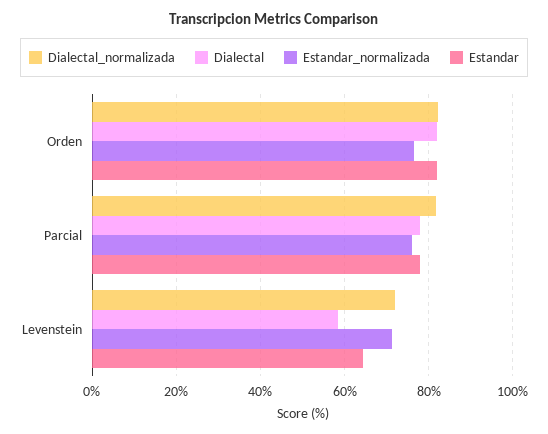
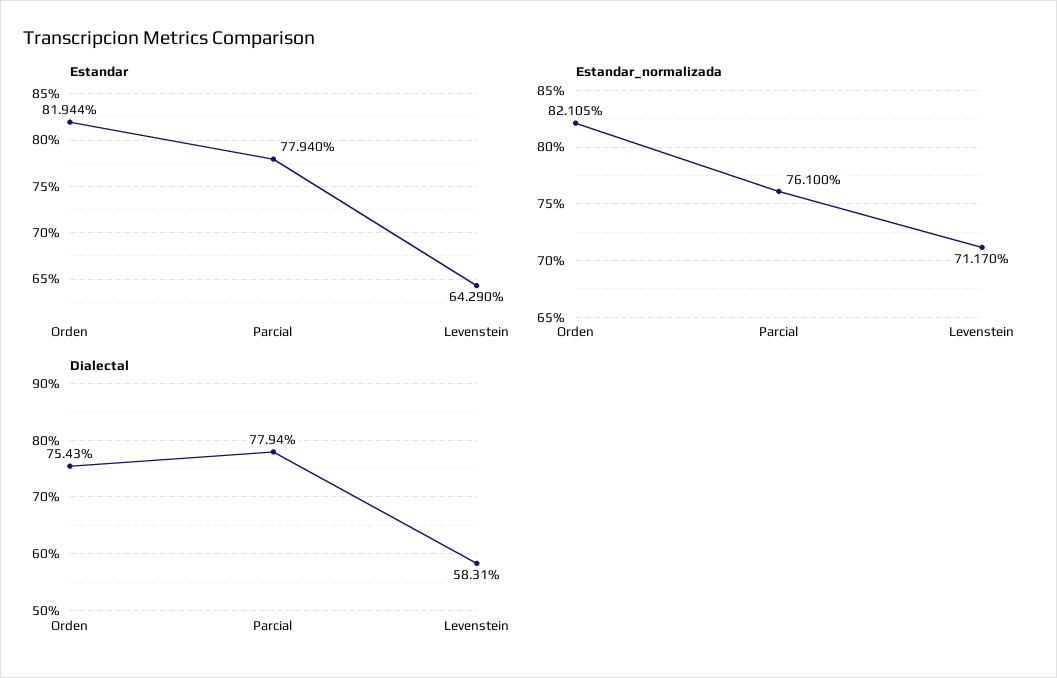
Dialectal_normalizada, Orden: 82 -> none
Dialectal, Orden: 82 -> 75.43
Estandar_normalizada, Orden: 76 -> 82.105
Dialectal_normalizada, Parcial: 82 -> none
Dialectal_normalizada, Levenstein: 72 -> none

